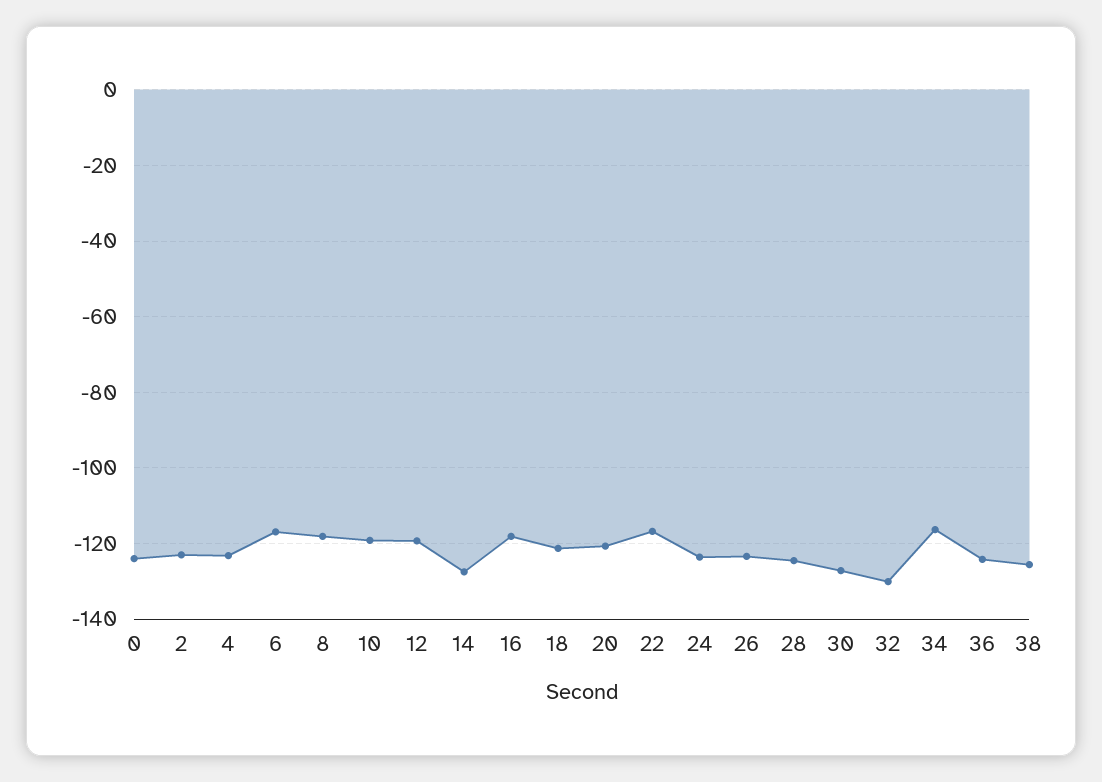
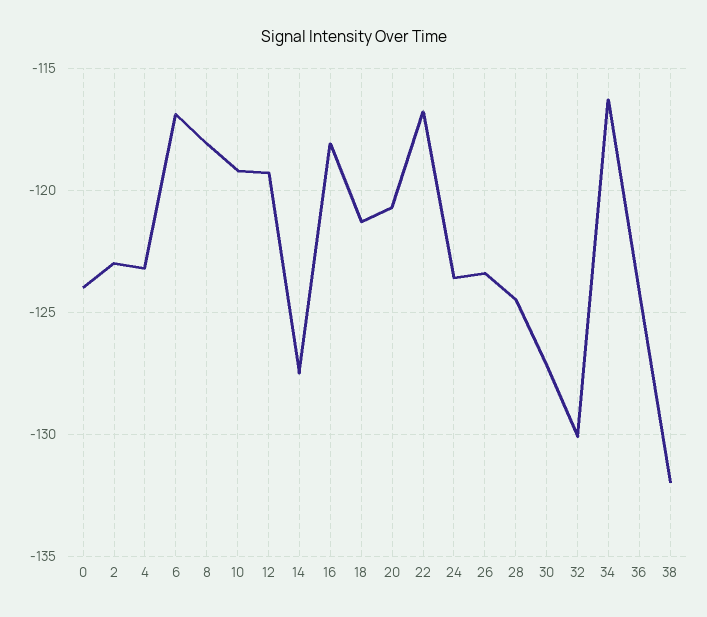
38: -126 -> -132

